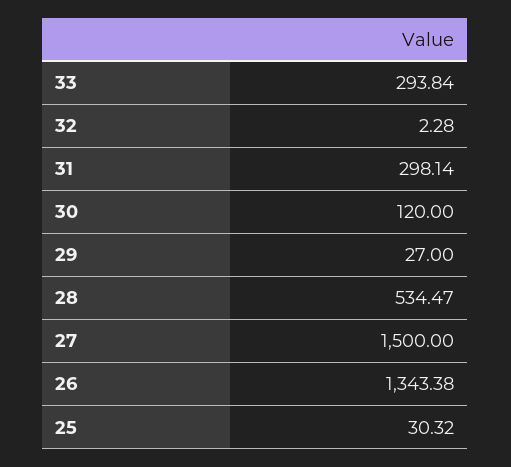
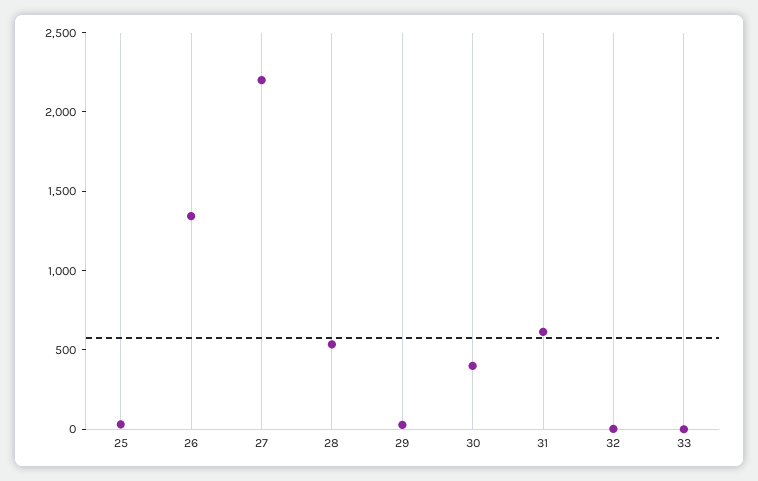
33: 293.84 -> 0
31: 298.14 -> 600
30: 120 -> 400
27: 1500 -> 2200

